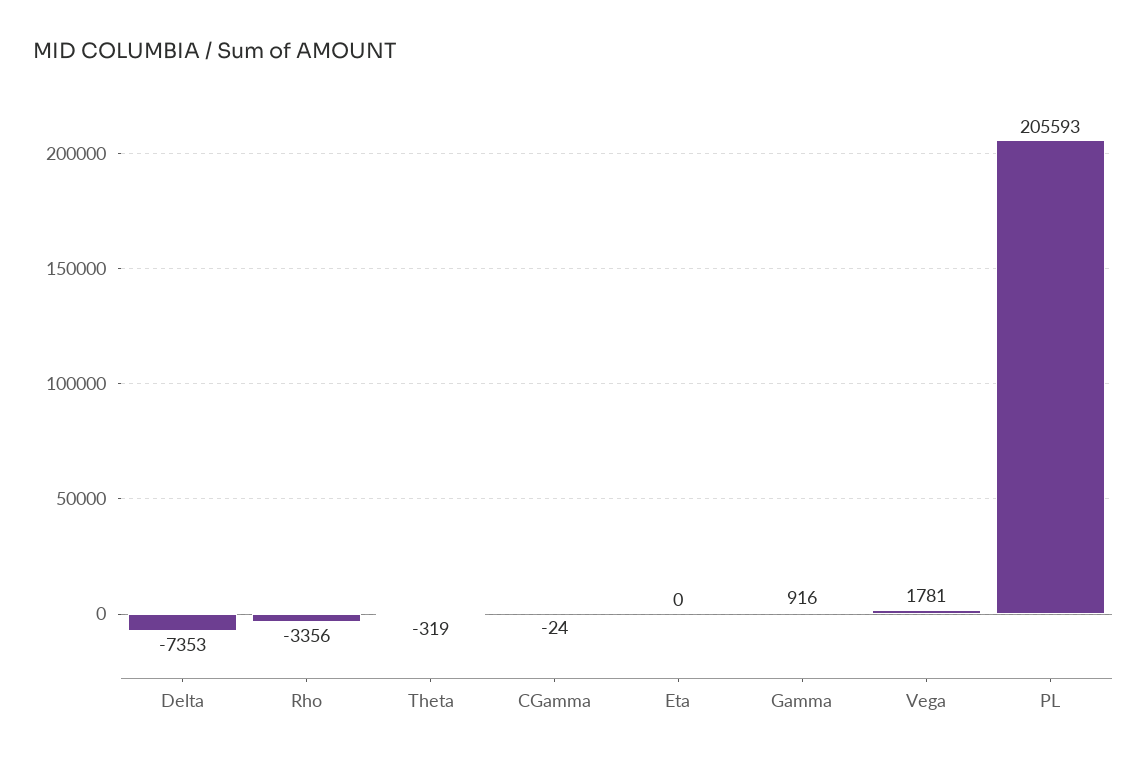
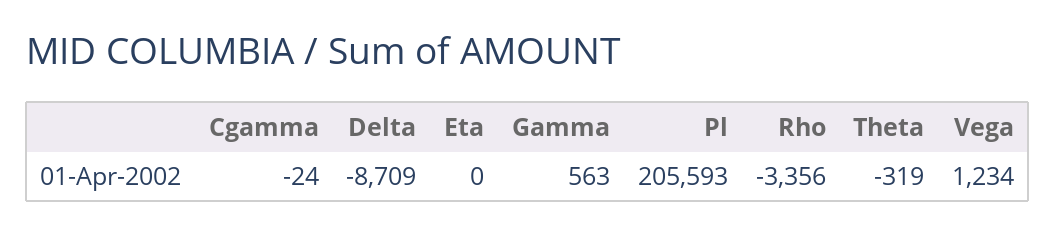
Delta: -7353 -> -8709
Gamma: 916 -> 563
Vega: 1781 -> 1234

